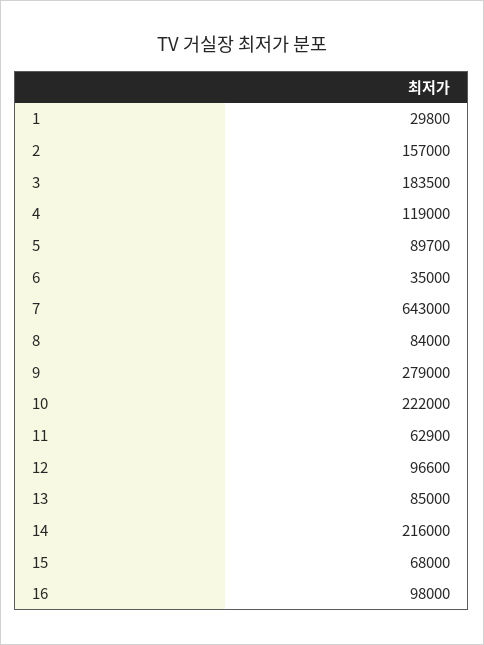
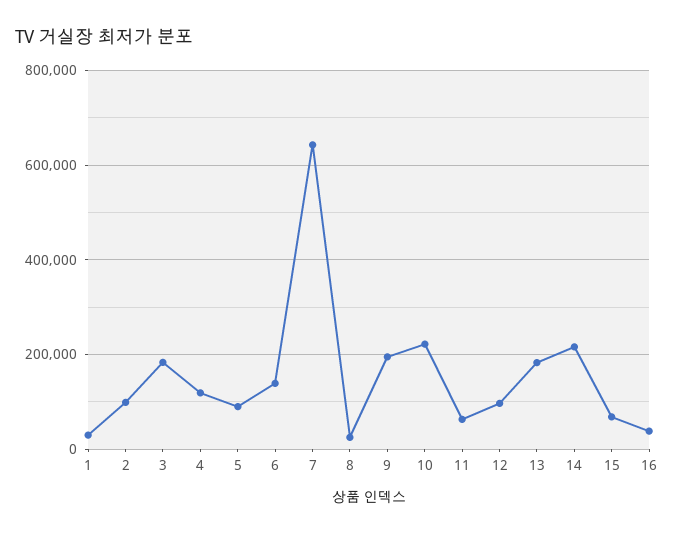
2: 157000 -> 100000
6: 35000 -> 140000
8: 84000 -> 20000
9: 279000 -> 200000
13: 85000 -> 180000
16: 98000 -> 40000

